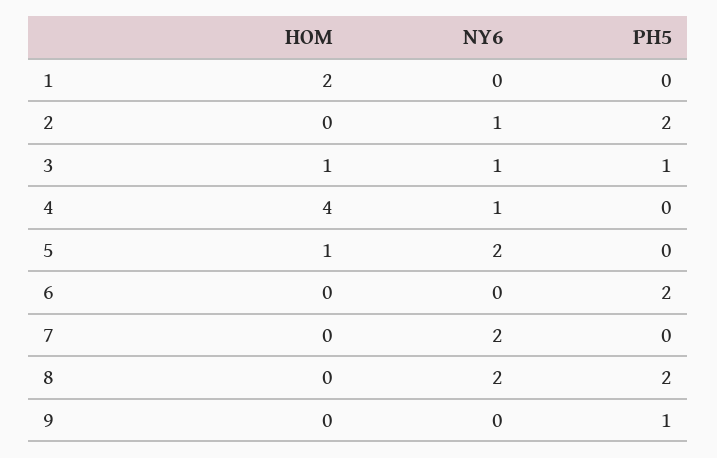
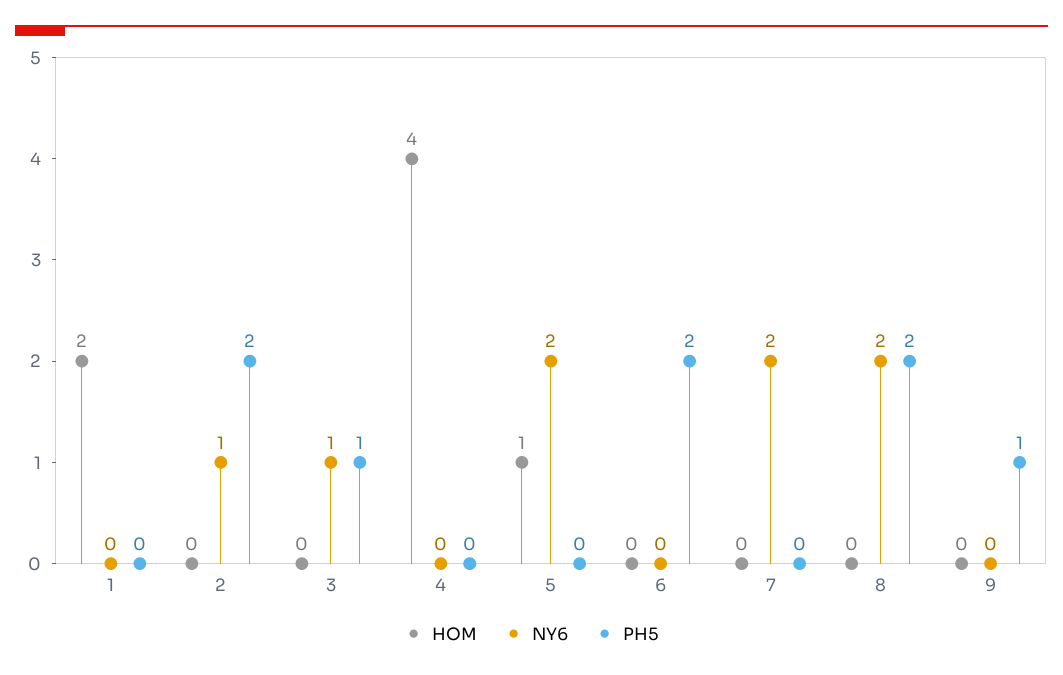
HOM, 3: 1 -> 0
NY6, 4: 1 -> 0

